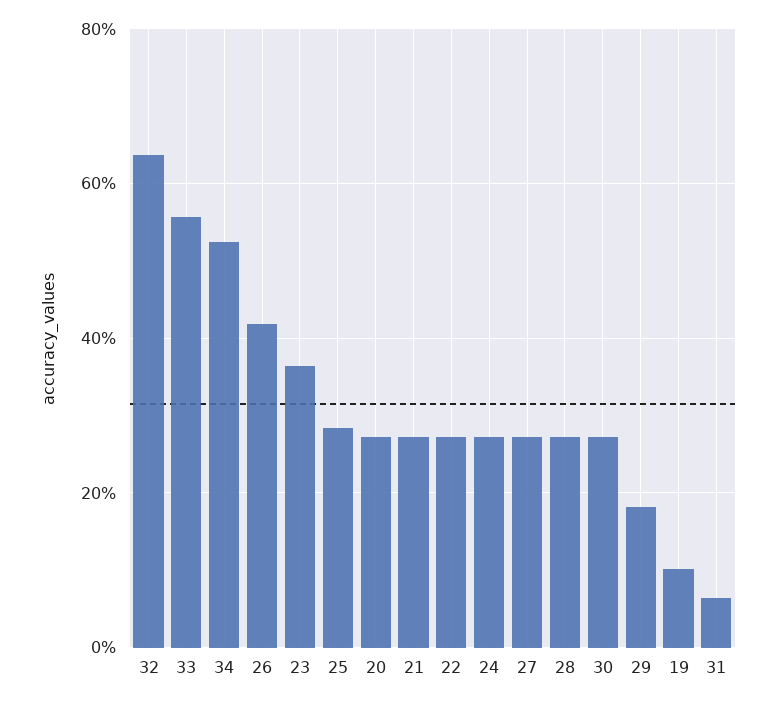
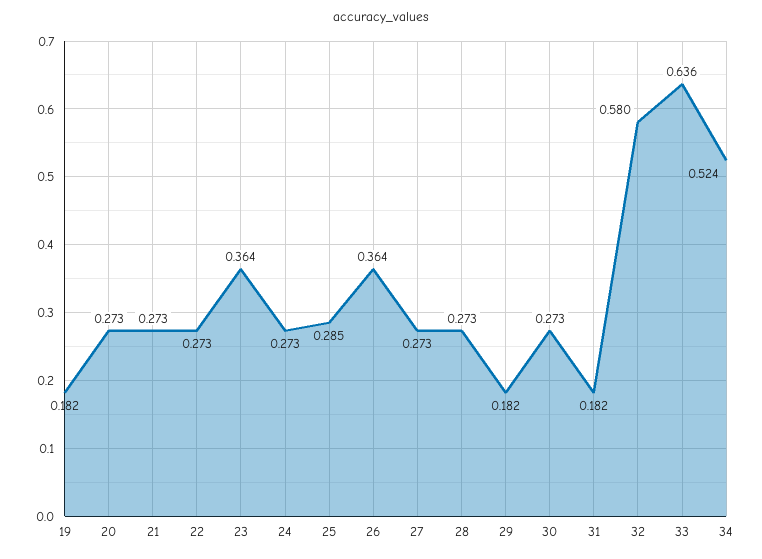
32: 0.64 -> 0.58
33: 0.56 -> 0.636
26: 0.42 -> 0.364
19: 0.1 -> 0.182
31: 0.06 -> 0.182

